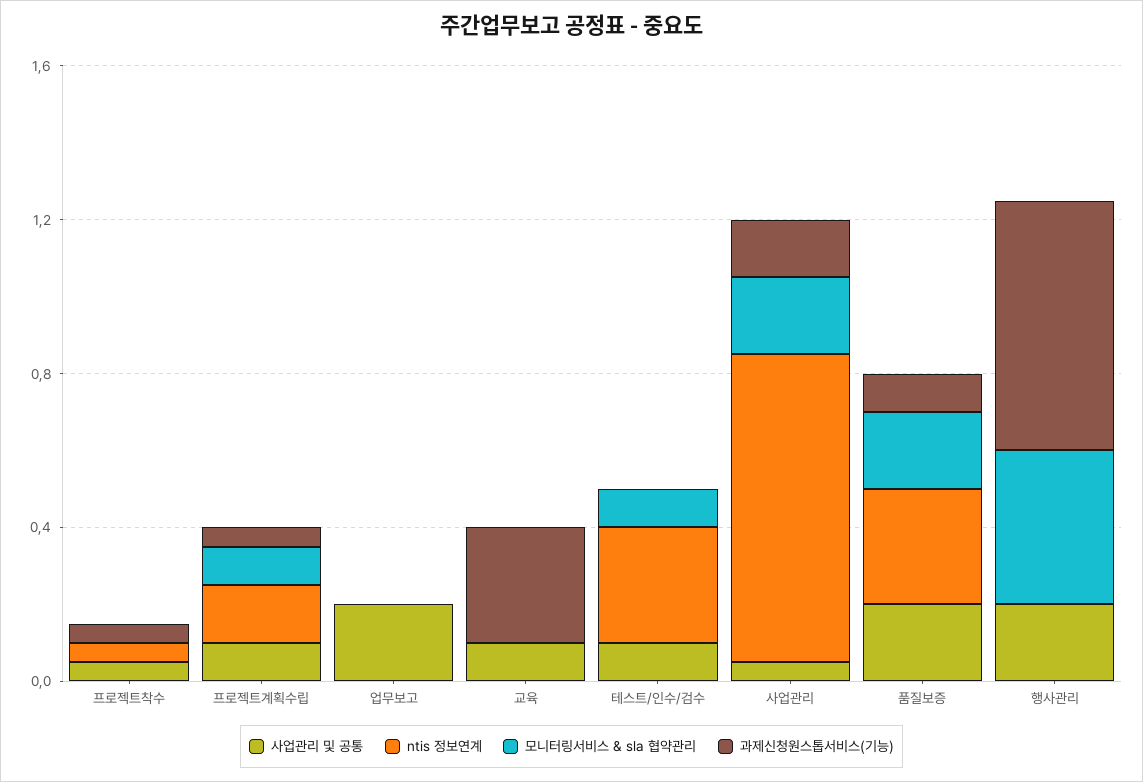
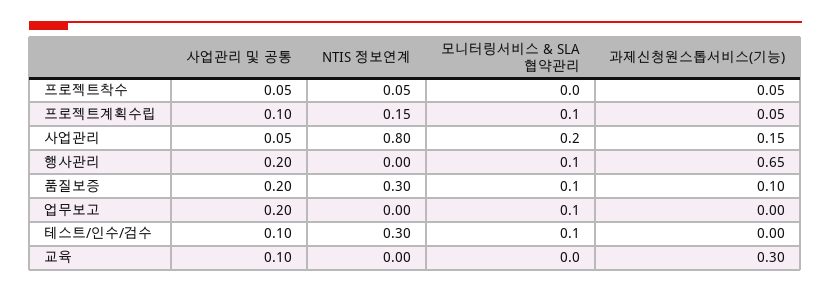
모니터링서비스 & sla 협약관리, 업무보고: 0 -> 0.1
모니터링서비스 & sla 협약관리, 품질보증: 0.2 -> 0.1
모니터링서비스 & sla 협약관리, 행사관리: 0.4 -> 0.1

